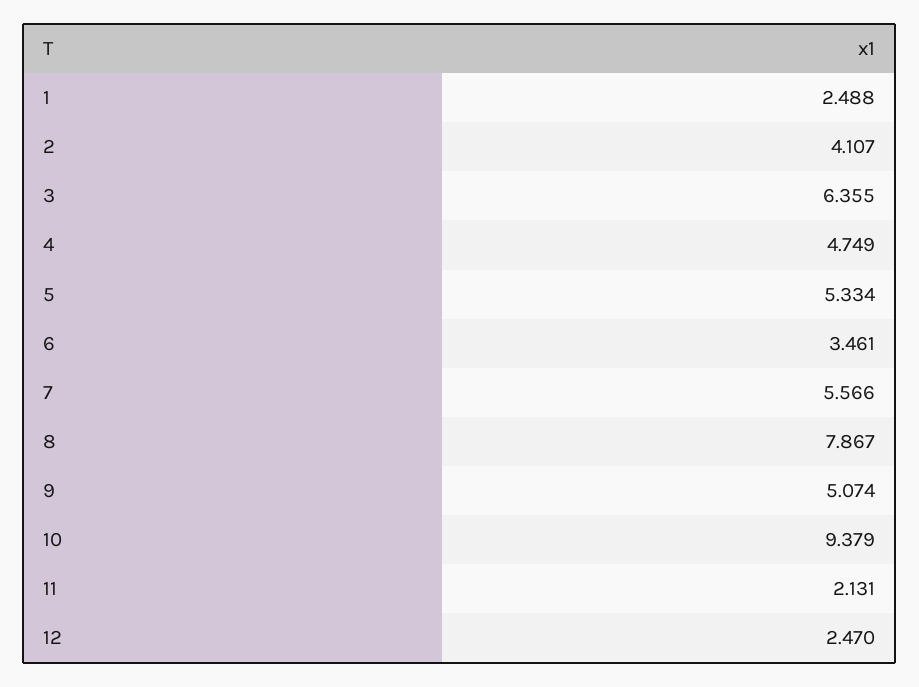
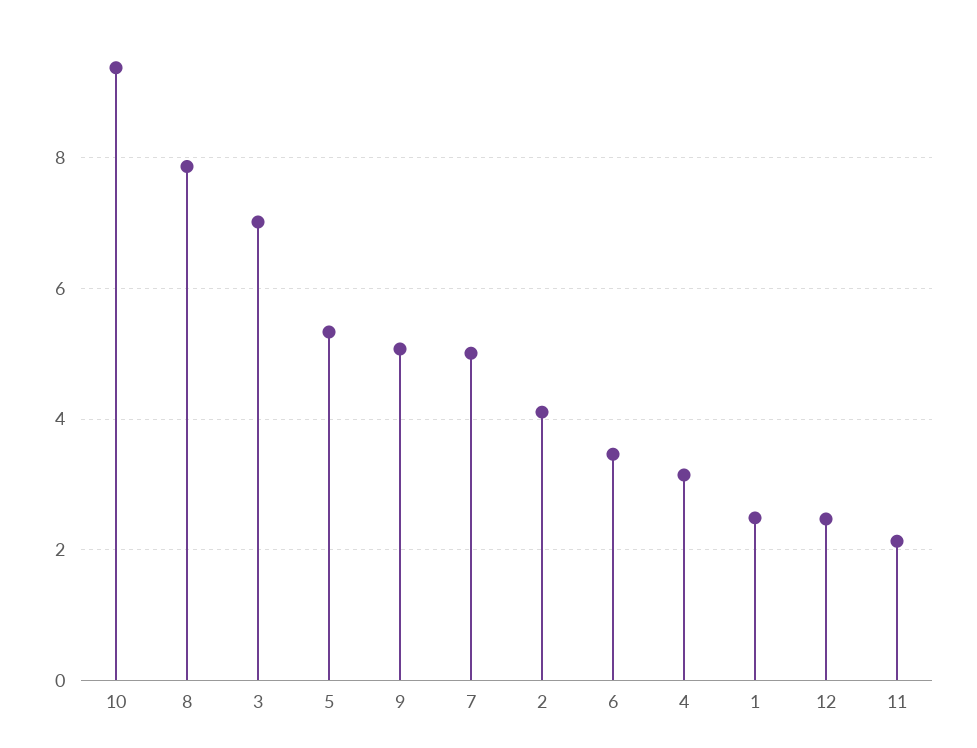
3: 6.355 -> 7
4: 4.749 -> 3.2
7: 5.566 -> 5

